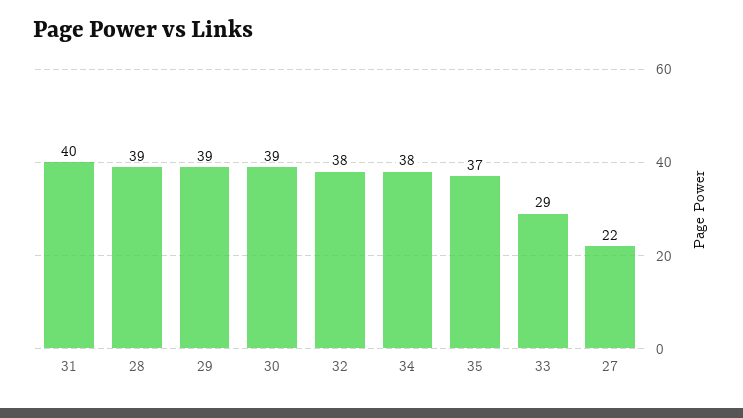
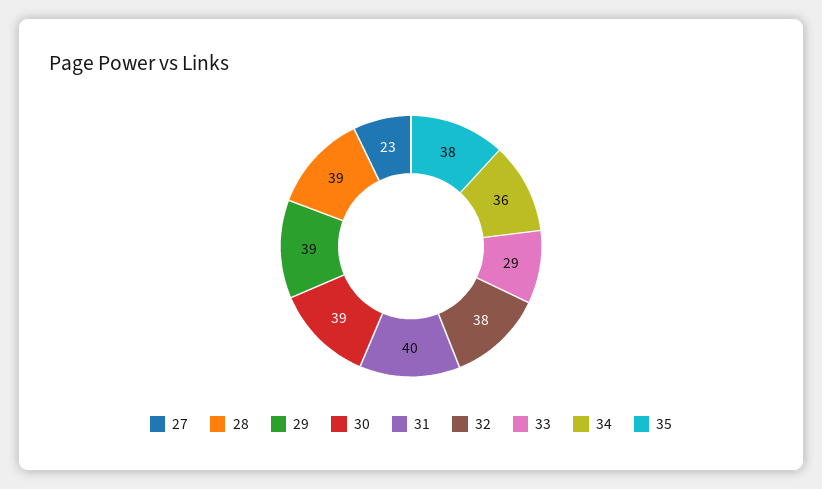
34: 38 -> 36
35: 37 -> 38
27: 22 -> 23

